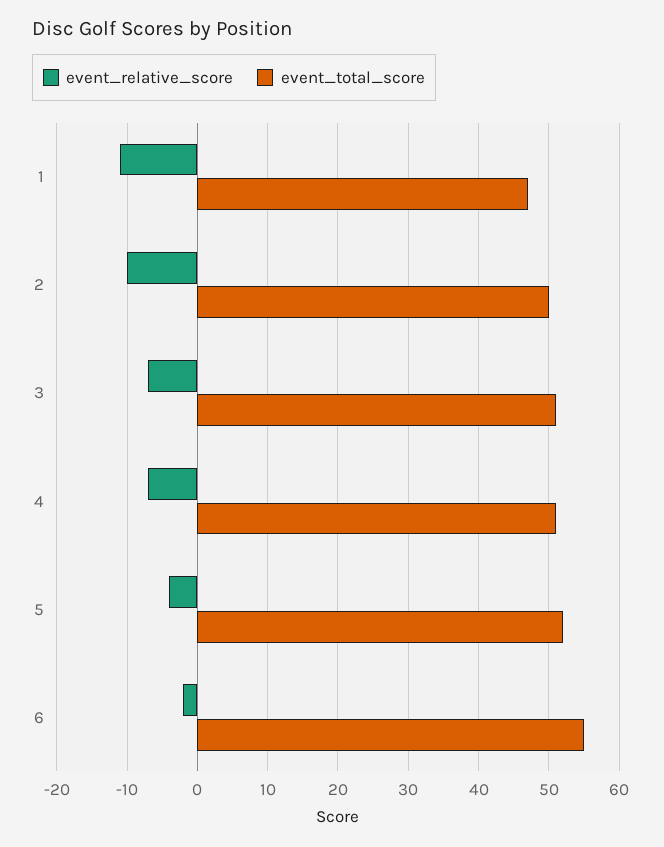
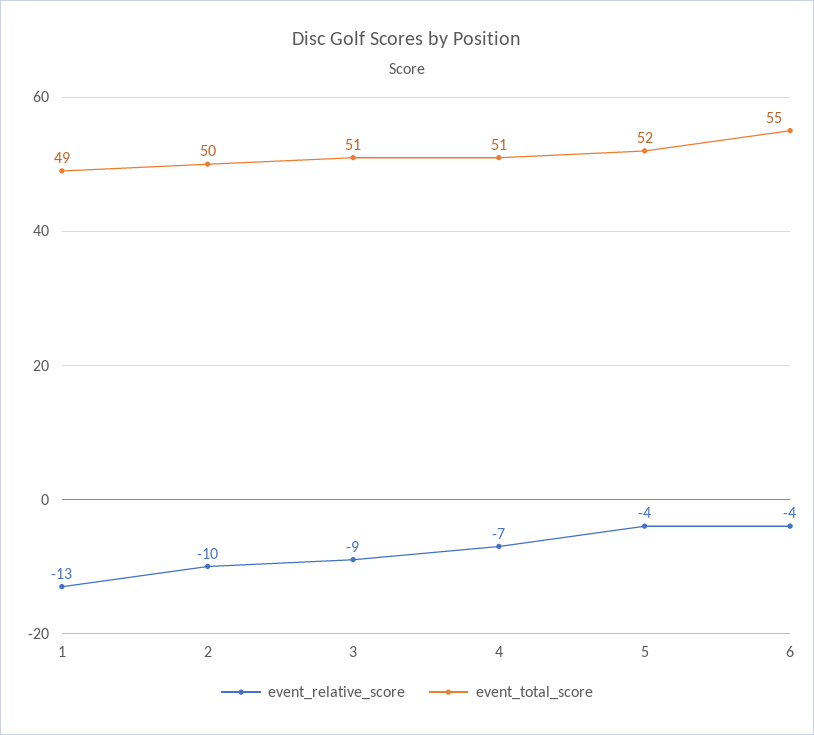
event_relative_score, 1: -11 -> -13
event_total_score, 1: 47 -> 49
event_relative_score, 3: -7 -> -9
event_relative_score, 6: -2 -> -4

